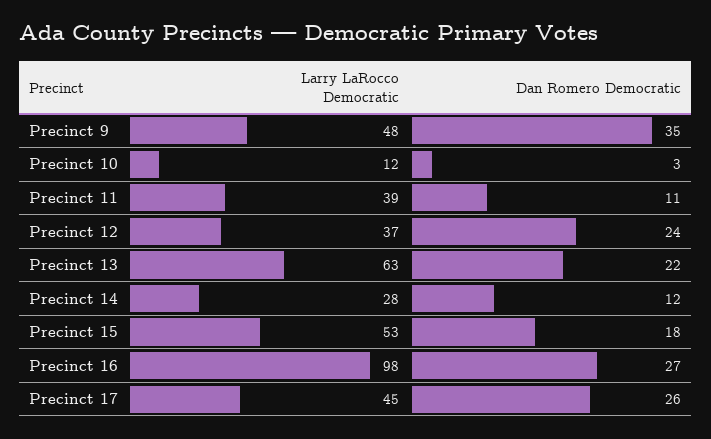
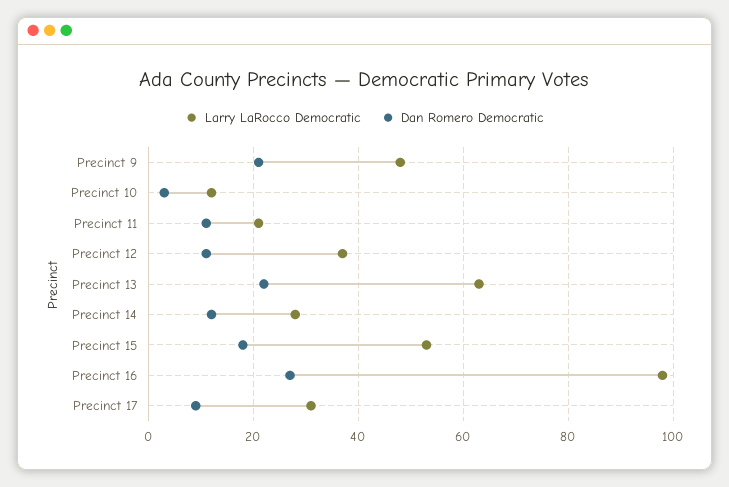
Dan Romero Democratic, Precinct 9: 35 -> 20
Larry LaRocco Democratic, Precinct 11: 39 -> 20
Dan Romero Democratic, Precinct 12: 24 -> 10
Larry LaRocco Democratic, Precinct 17: 45 -> 30
Dan Romero Democratic, Precinct 17: 26 -> 10

